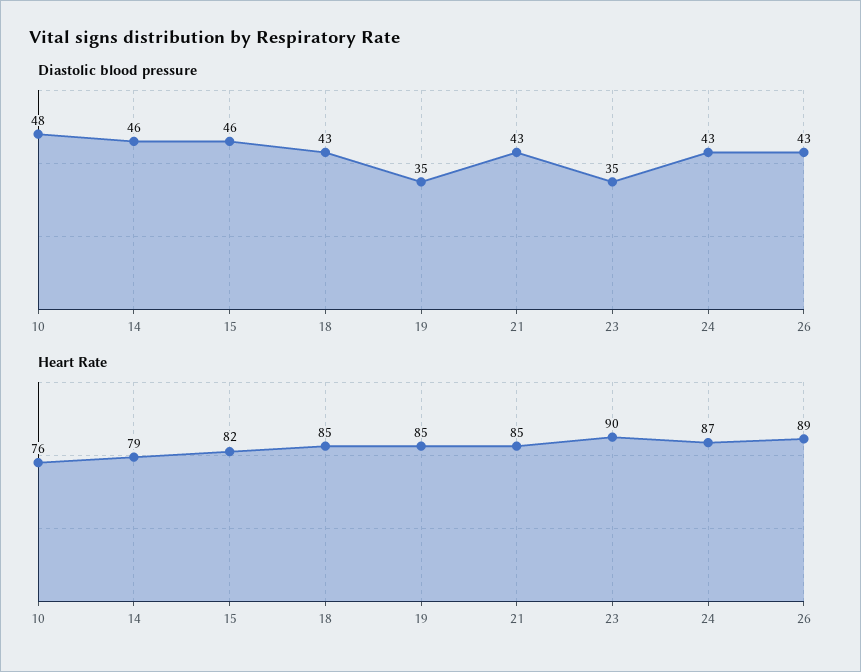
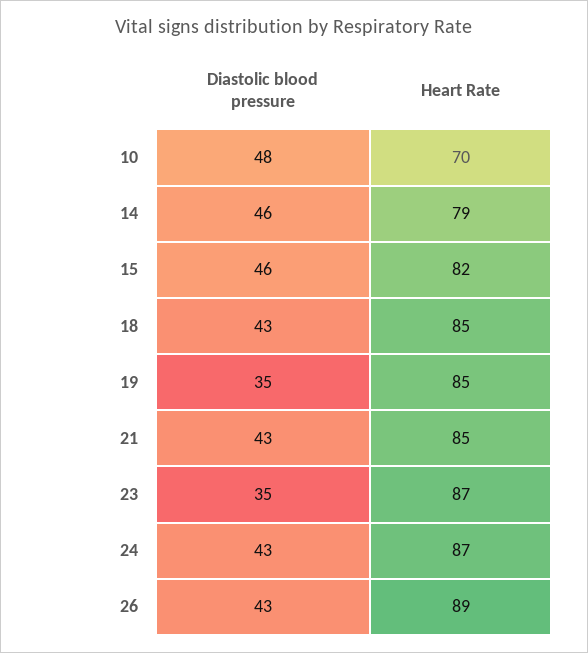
Heart Rate, 10: 76 -> 70
Heart Rate, 23: 90 -> 87

